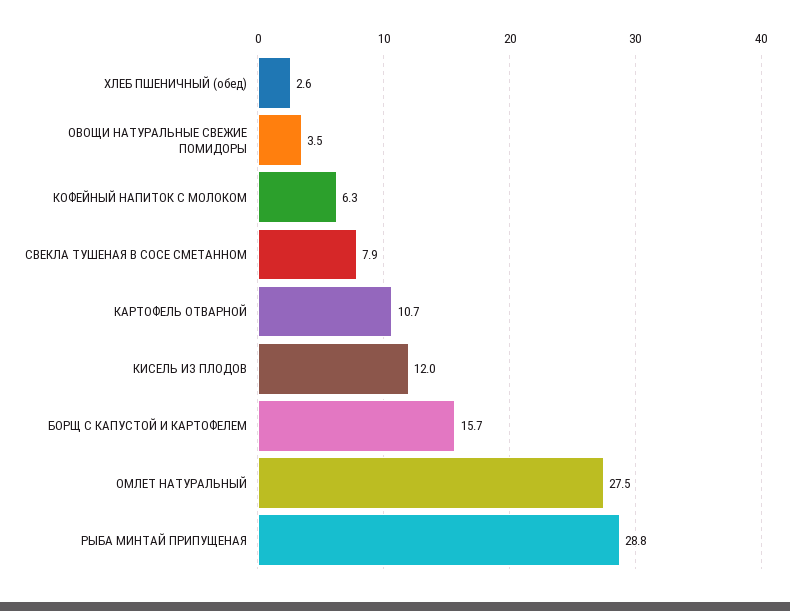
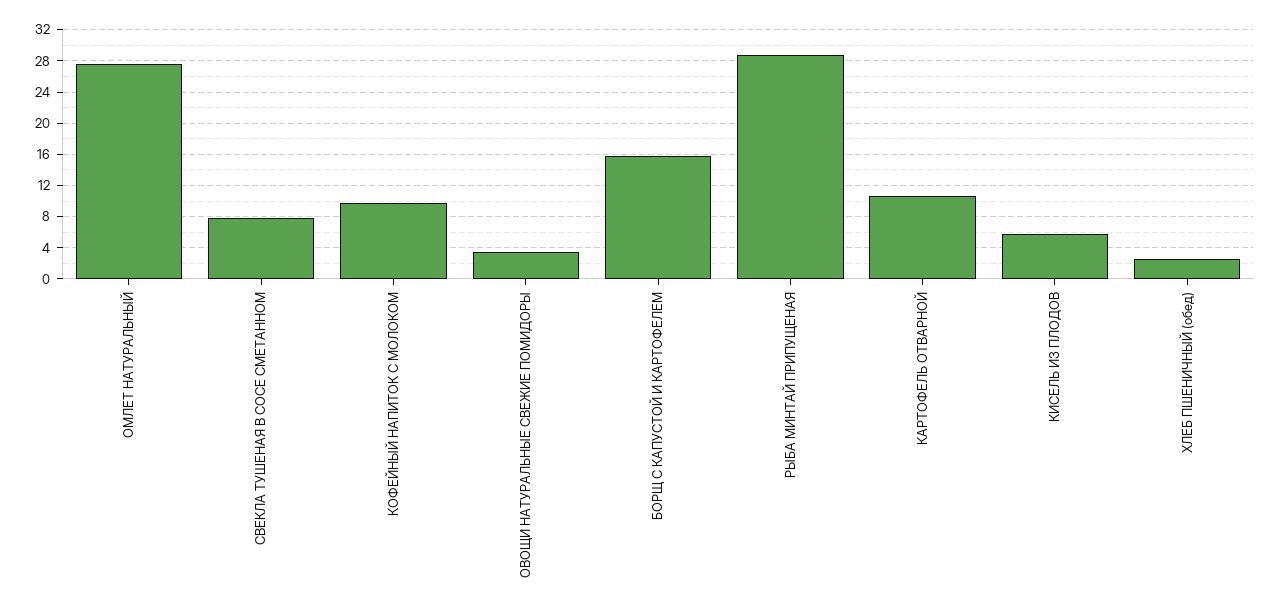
КОФЕЙНЫЙ НАПИТОК С МОЛОКОМ: 6.3 -> 10
КИСЕЛЬ ИЗ ПЛОДОВ: 12 -> 6

